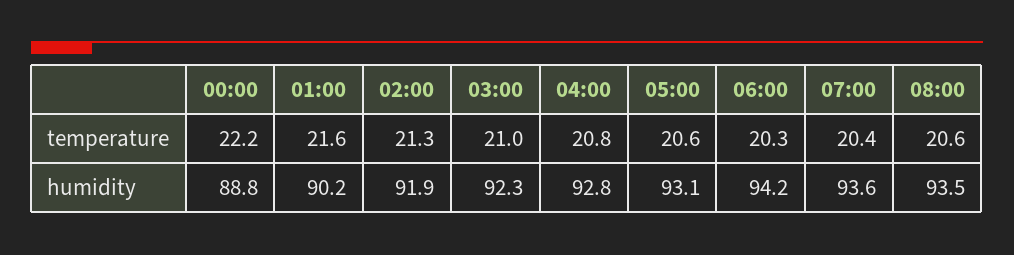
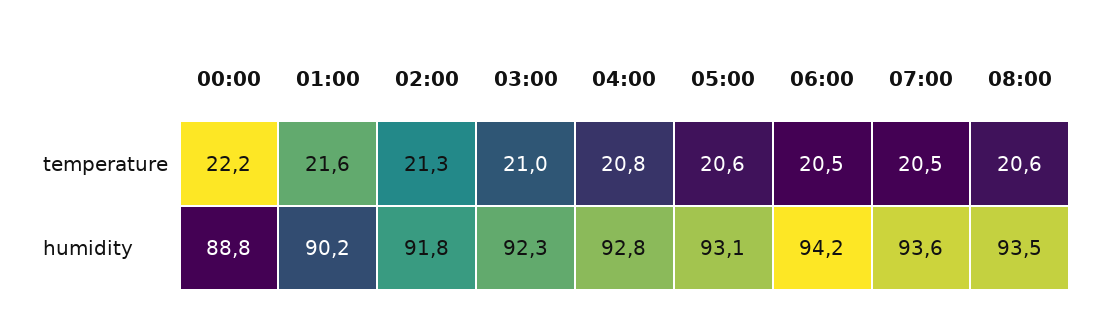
06:00, temperature: 20.3 -> 20.5
07:00, temperature: 20.4 -> 20.5
02:00, humidity: 91.9 -> 91.8

